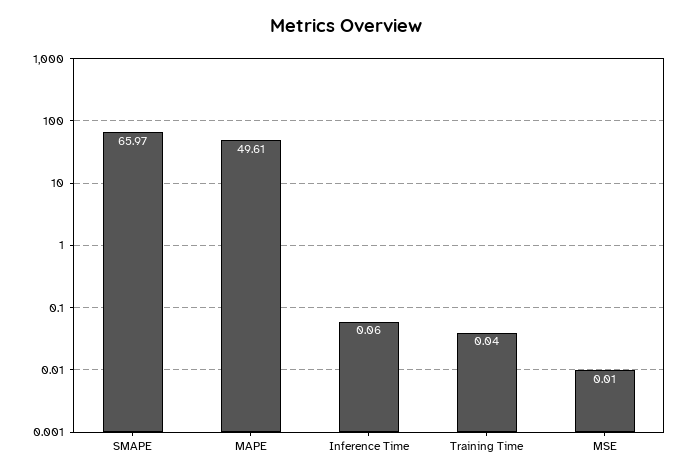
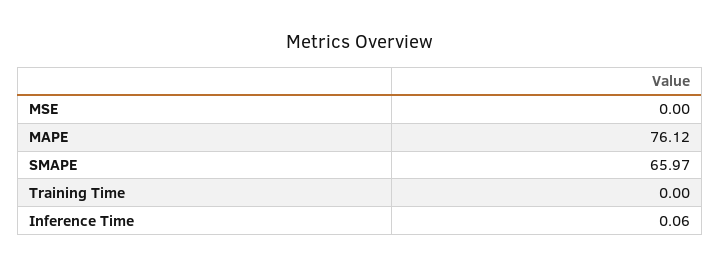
MAPE: 49.61 -> 76.12
Training Time: 0.04 -> 0
MSE: 0.01 -> 0

